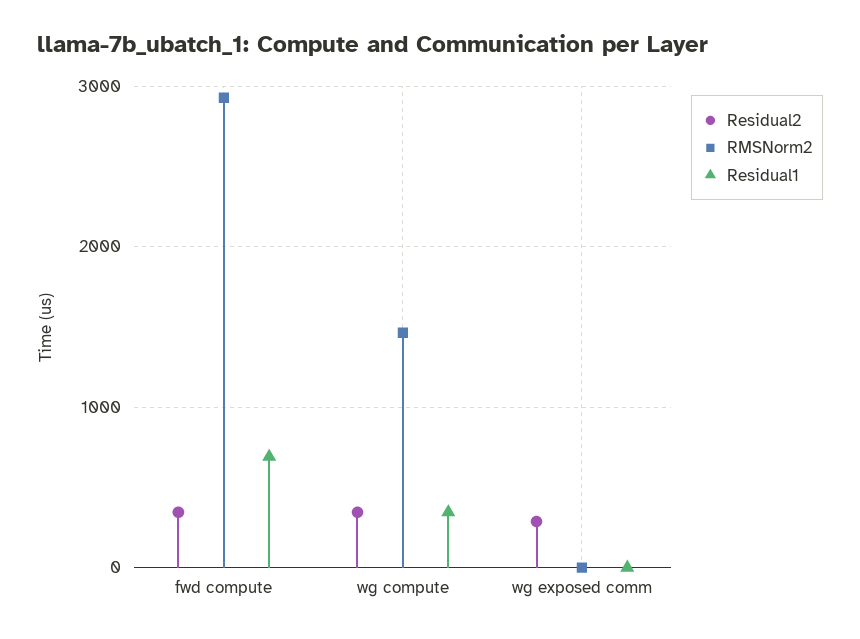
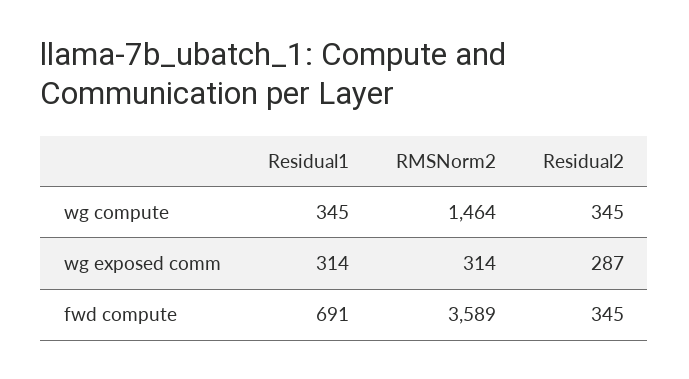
RMSNorm2, fwd compute: 2900 -> 3589
RMSNorm2, wg exposed comm: 0 -> 314
Residual1, wg exposed comm: 0 -> 314

